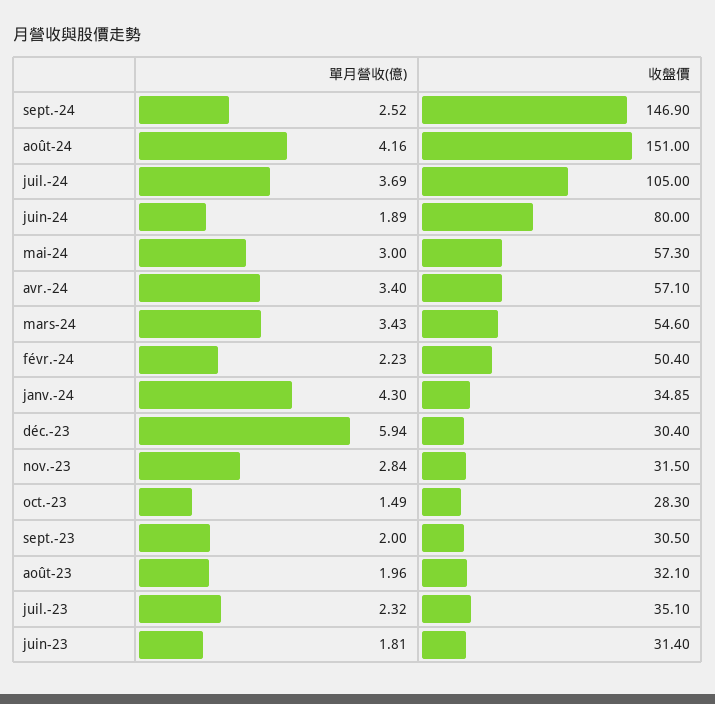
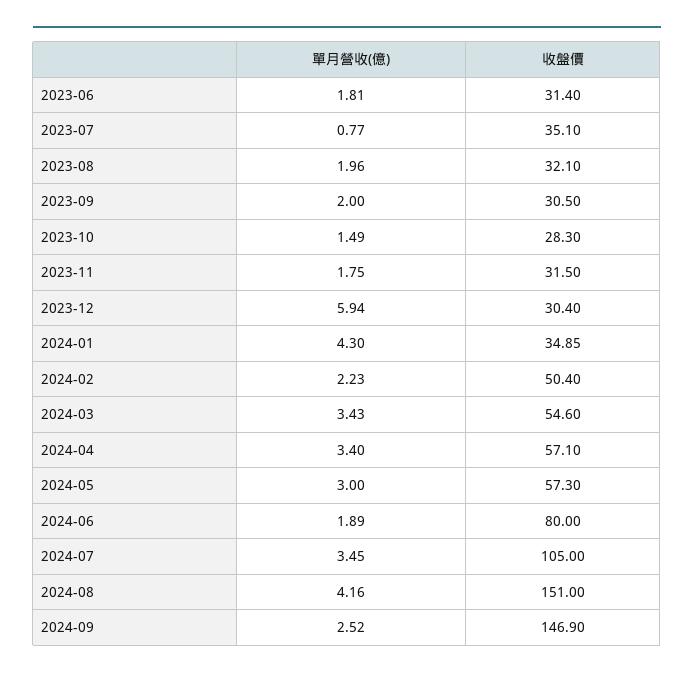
單月營收(億), juil.-24: 3.69 -> 3.45
單月營收(億), nov.-23: 2.84 -> 1.75
單月營收(億), juil.-23: 2.32 -> 0.77

